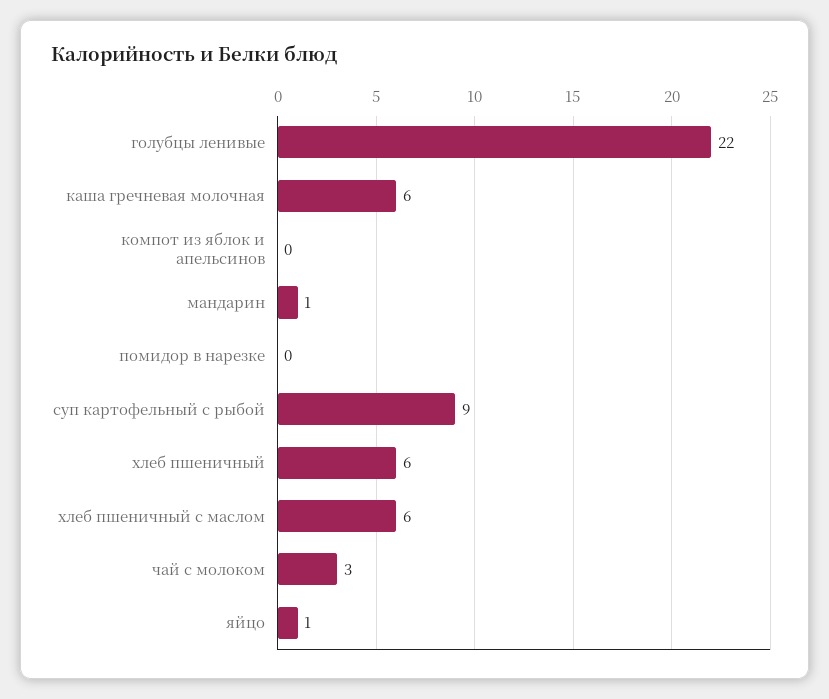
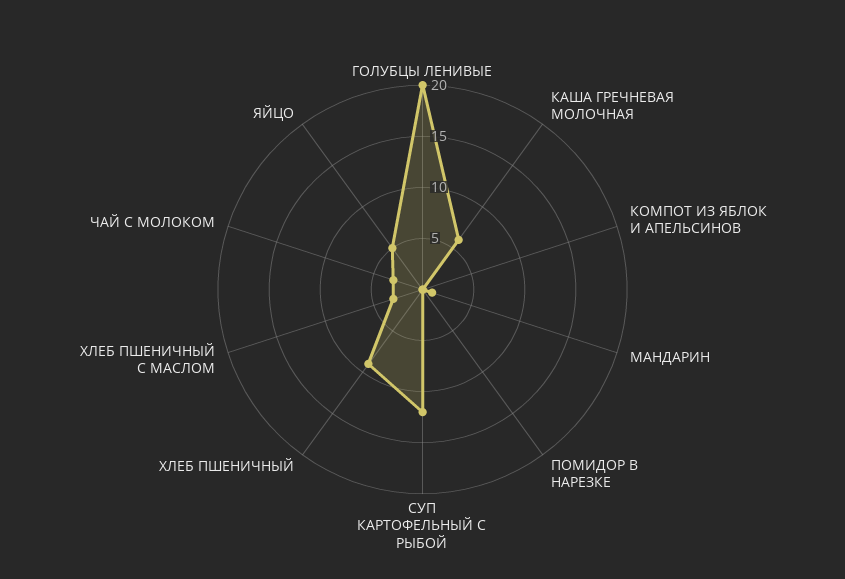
голубцы ленивые: 22 -> 20
суп картофельный с рыбой: 9 -> 12
хлеб пшеничный: 6 -> 9
хлеб пшеничный с маслом: 6 -> 3
яйцо: 1 -> 5

